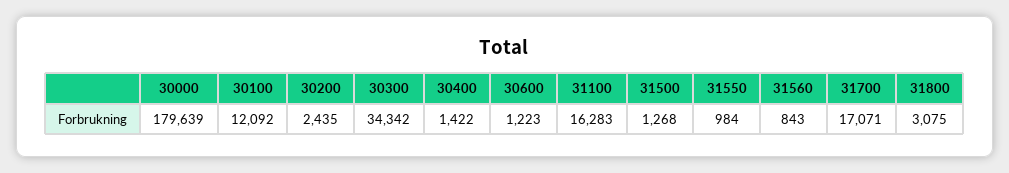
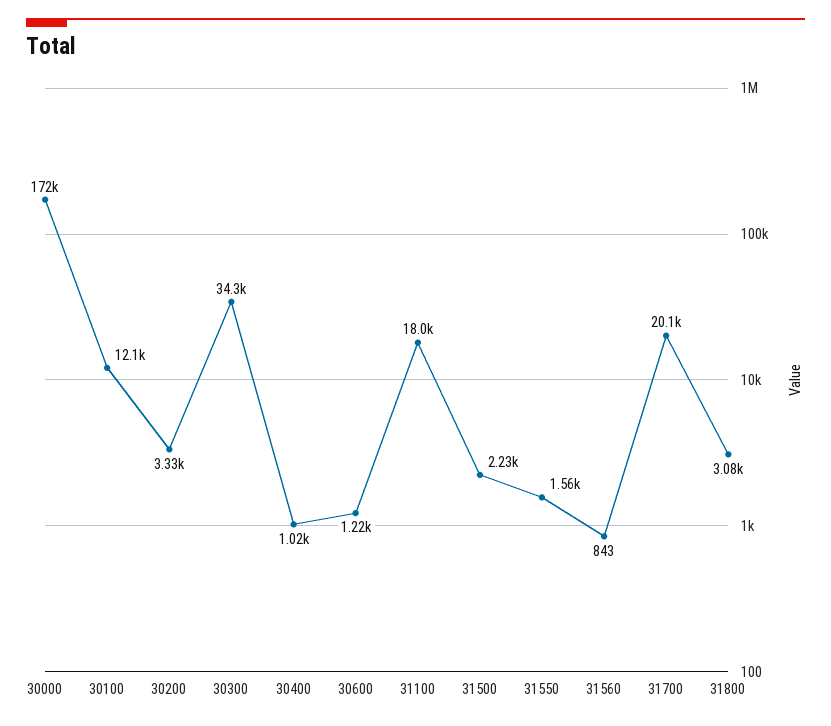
30000: 179639 -> 172000
30200: 2435 -> 3330
30400: 1422 -> 1020
31100: 16283 -> 18000
31500: 1268 -> 2230
31550: 984 -> 1560
31700: 17071 -> 20100

